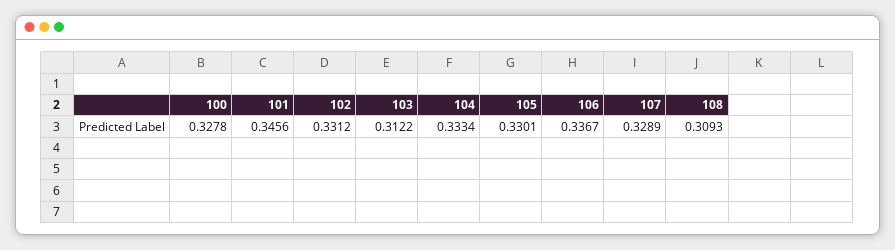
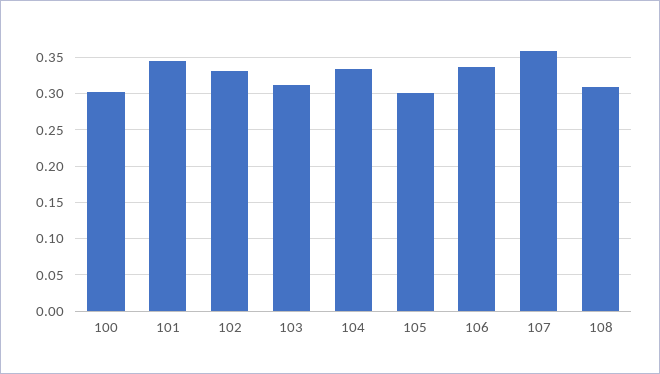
100: 0.3278 -> 0.3
105: 0.3301 -> 0.3
107: 0.3289 -> 0.36

